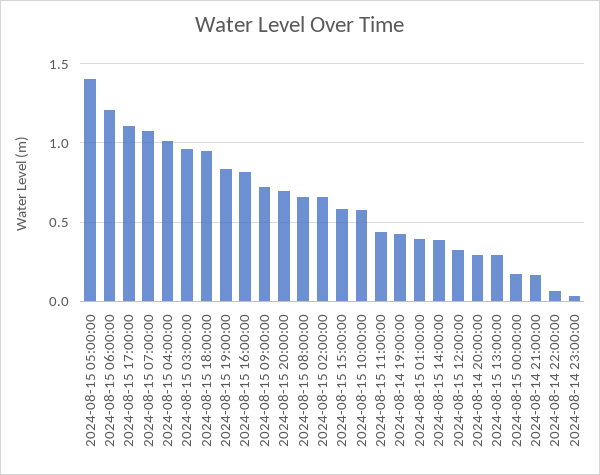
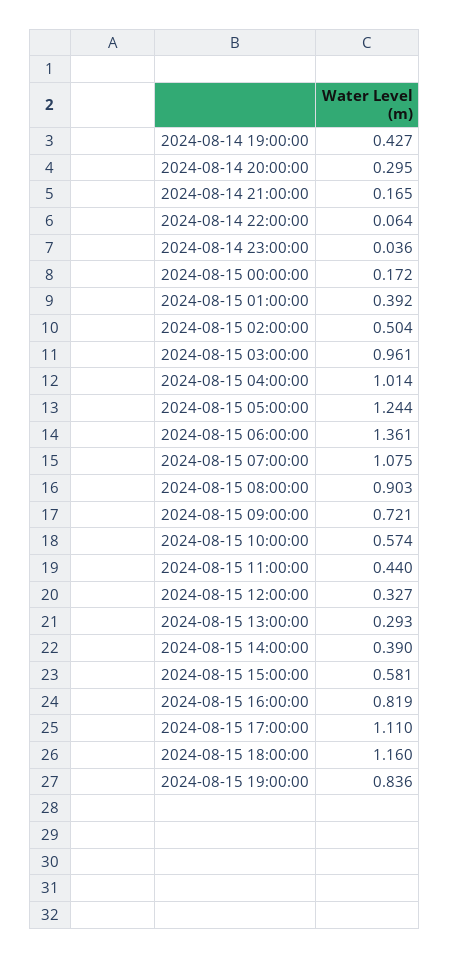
2024-08-15 05:00:00: 1.4 -> 1.244
2024-08-15 06:00:00: 1.2 -> 1.361
2024-08-15 18:00:00: 0.95 -> 1.16
2024-08-15 20:00:00: 0.7 -> none
2024-08-15 08:00:00: 0.65 -> 0.903
2024-08-15 02:00:00: 0.65 -> 0.504

